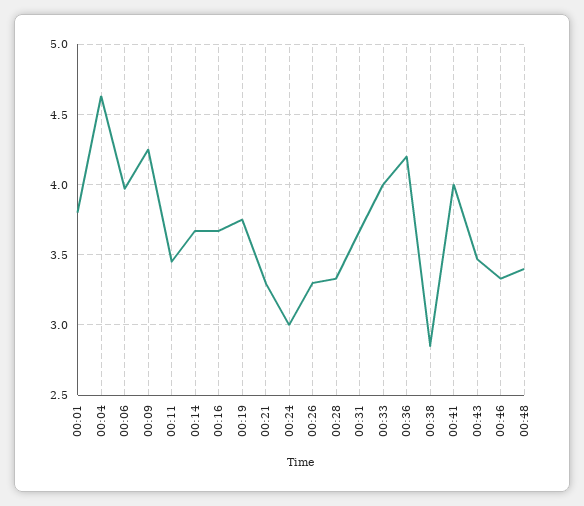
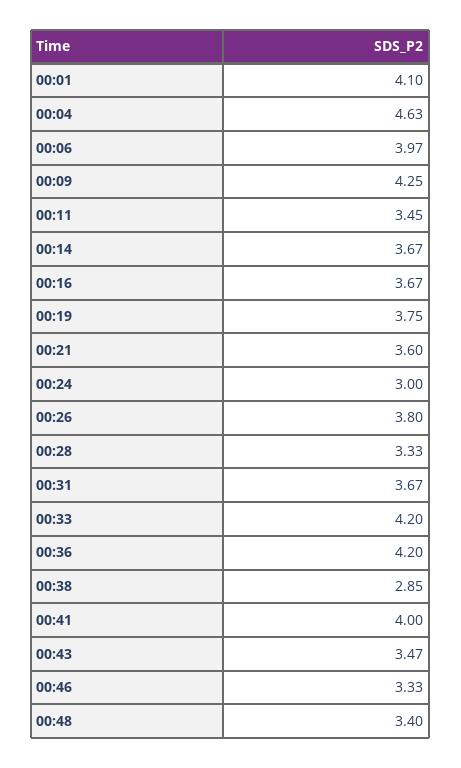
00:01: 3.8 -> 4.1
00:21: 3.3 -> 3.6
00:26: 3.3 -> 3.8
00:33: 4 -> 4.2

